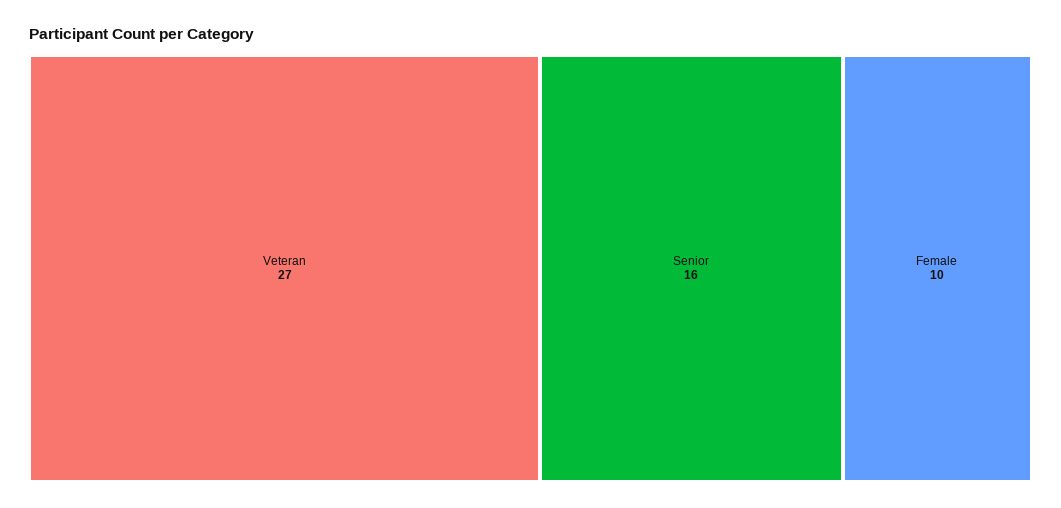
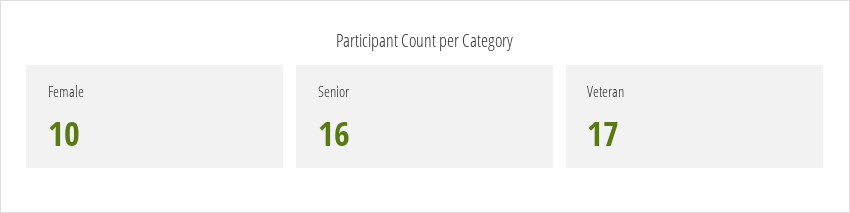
Veteran: 27 -> 17

